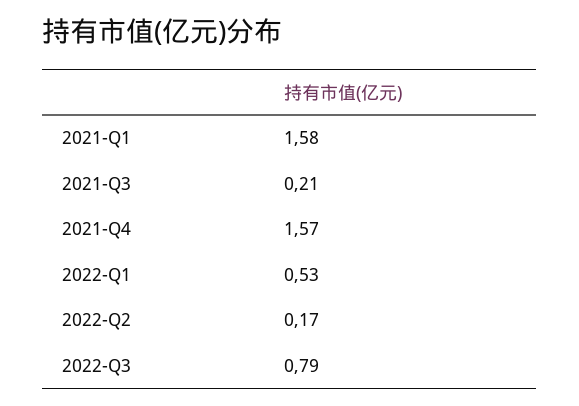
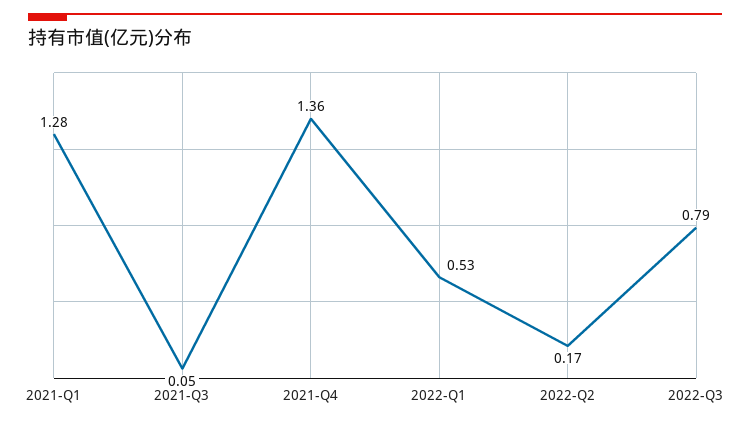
2021-Q1: 1.58 -> 1.28
2021-Q3: 0.21 -> 0.05
2021-Q4: 1.57 -> 1.36

